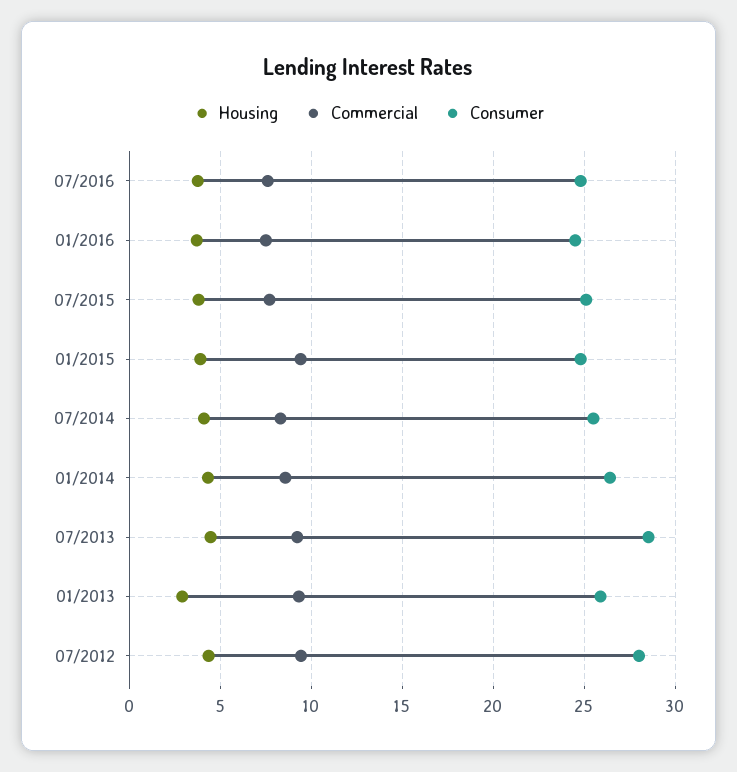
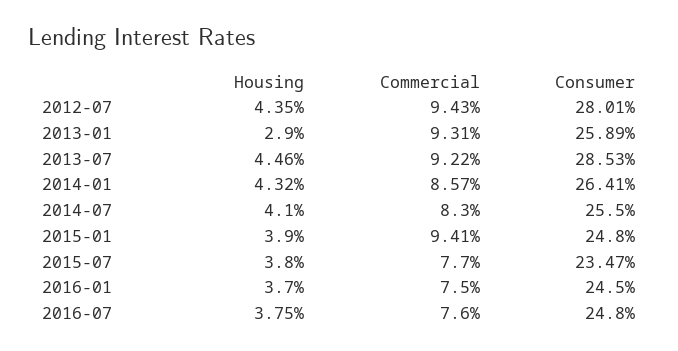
Consumer, 07/2015: 25 -> 23.47

